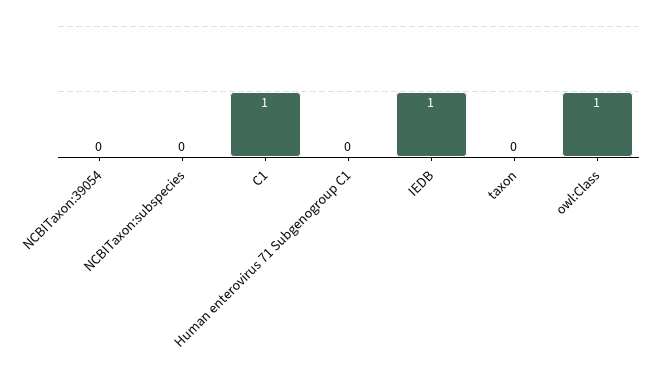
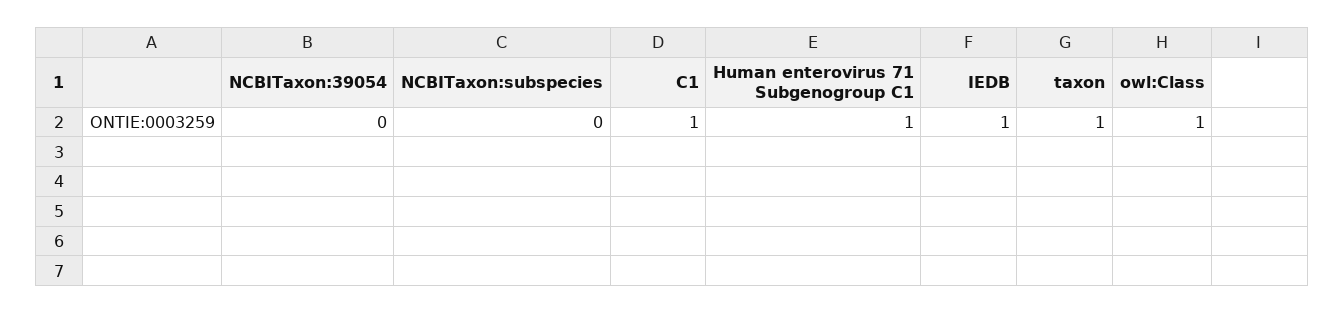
Human enterovirus 71 Subgenogroup C1: 0 -> 1
taxon: 0 -> 1

